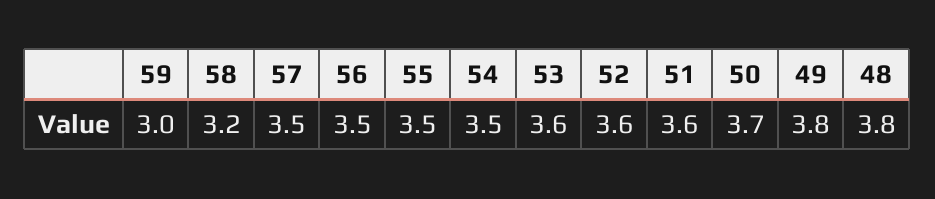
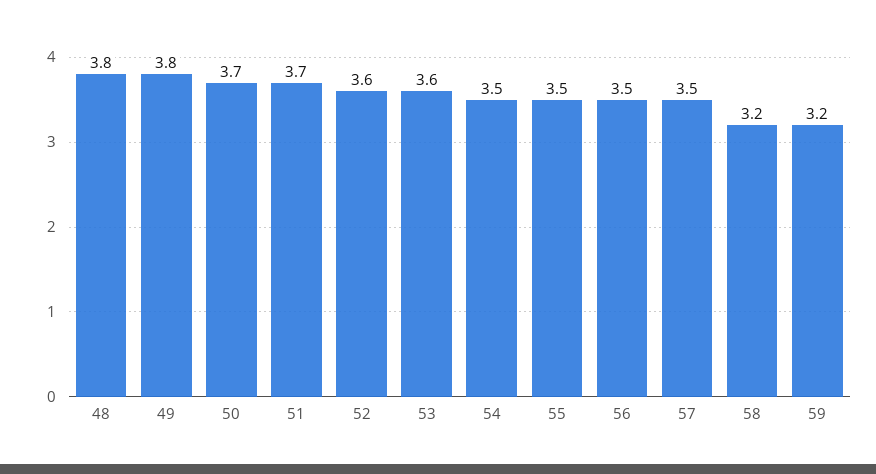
59: 3 -> 3.2
51: 3.6 -> 3.7

